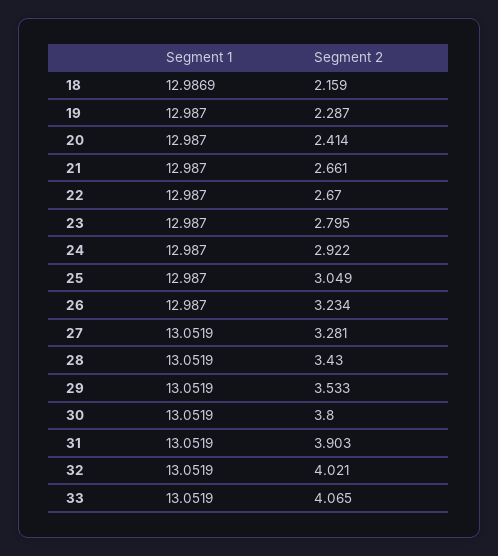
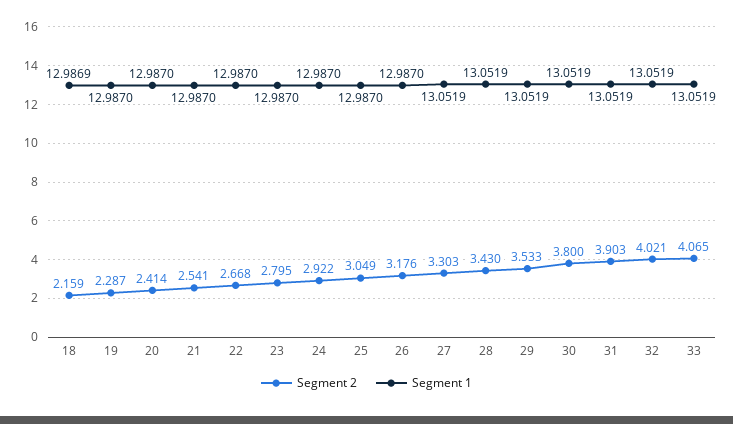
Segment 2, 21: 2.661 -> 2.541
Segment 2, 22: 2.67 -> 2.668
Segment 2, 26: 3.234 -> 3.176
Segment 2, 27: 3.281 -> 3.303

